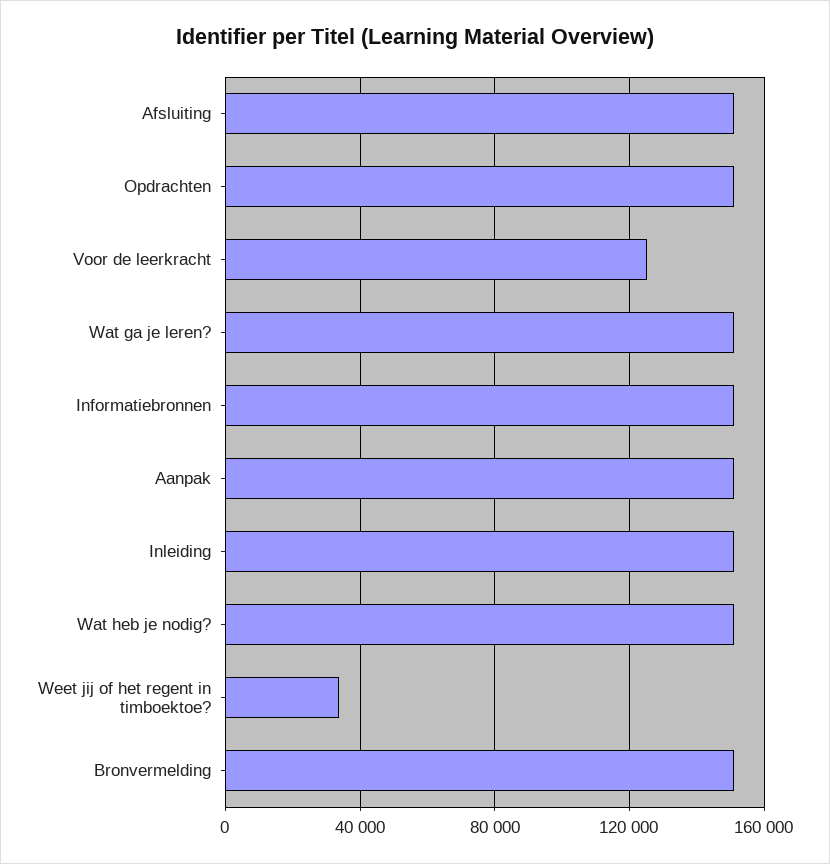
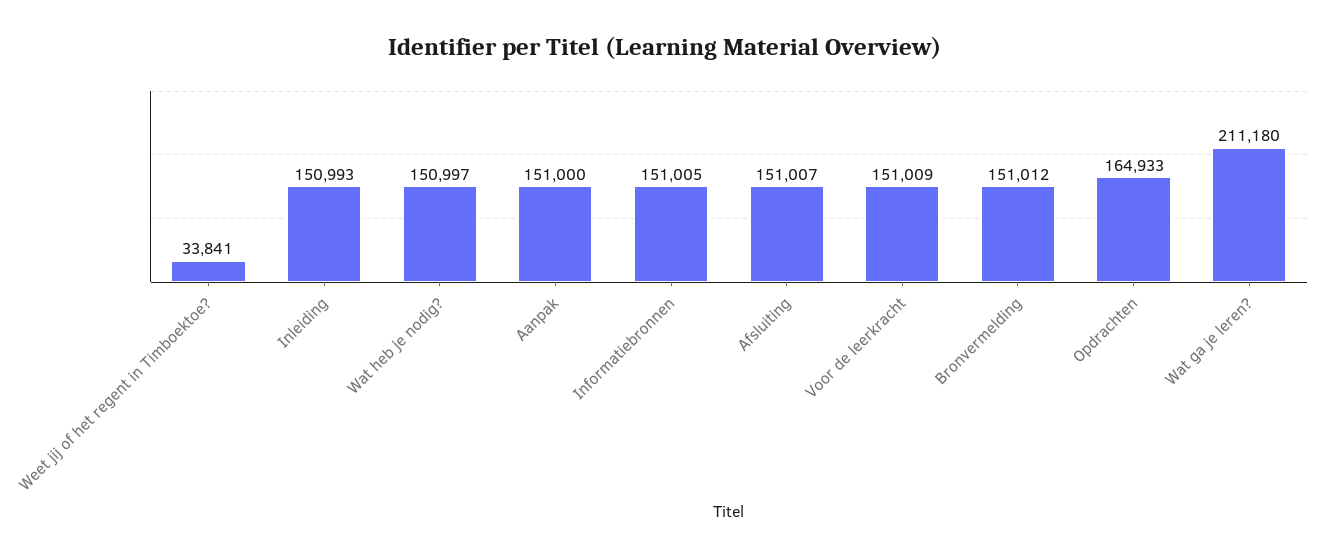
Opdrachten: 150000 -> 164933
Voor de leerkracht: 125000 -> 151009
Wat ga je leren?: 150000 -> 211180

